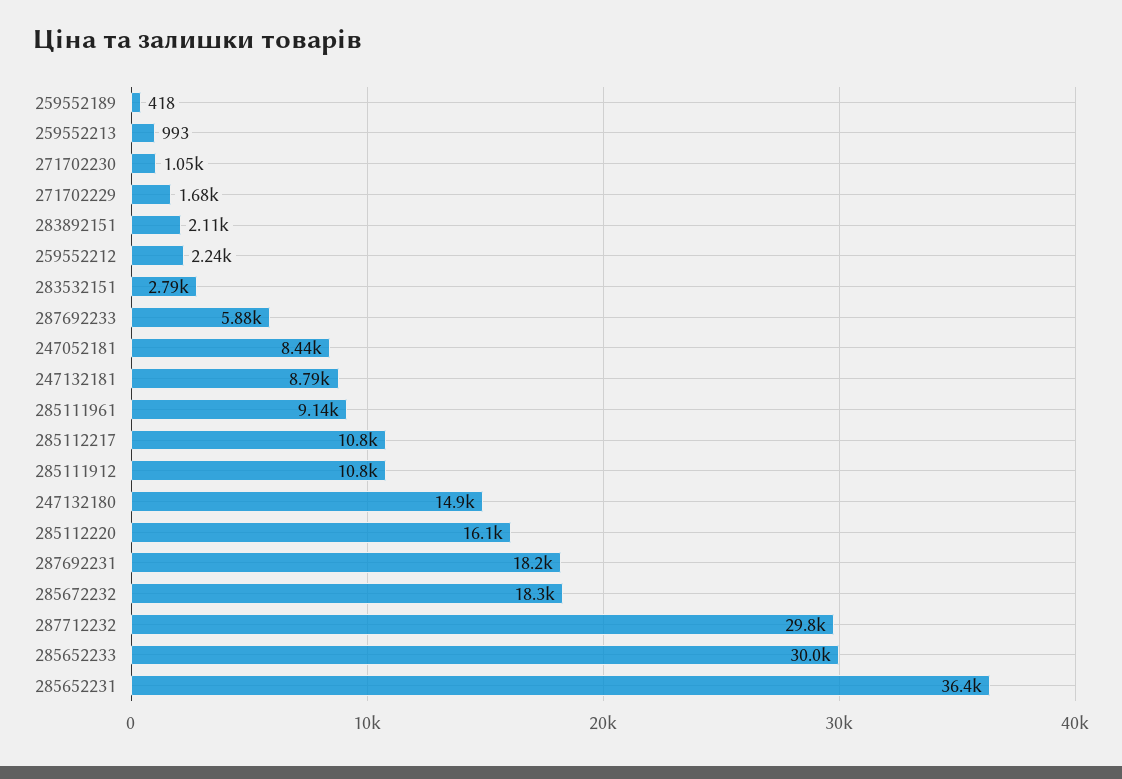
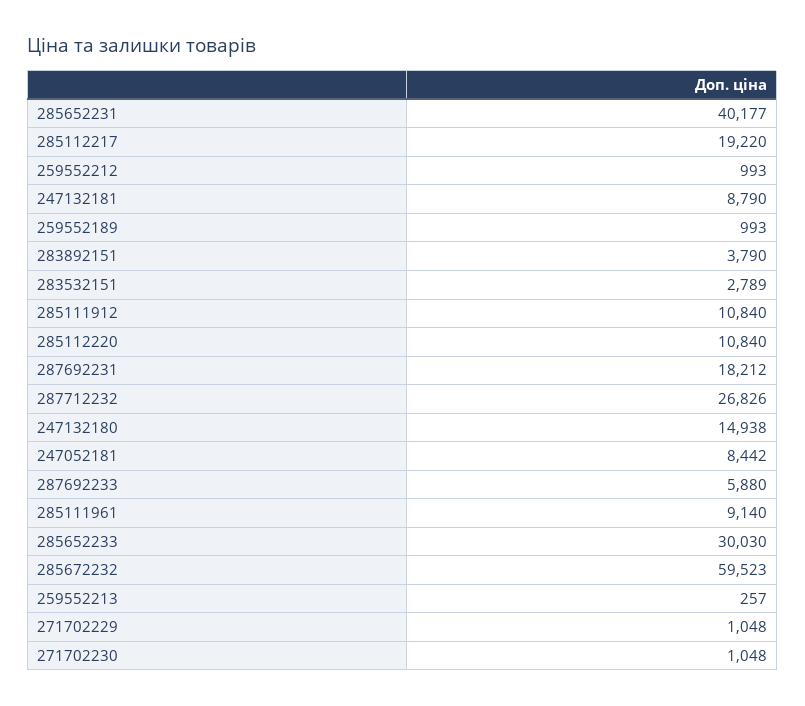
259552189: 418 -> 993
259552213: 993 -> 257
271702229: 1680 -> 1048
283892151: 2110 -> 3790
259552212: 2240 -> 993
285112217: 10800 -> 19220
285112220: 16100 -> 10840
285672232: 18300 -> 59523
287712232: 29800 -> 26826
285652231: 36400 -> 40177

